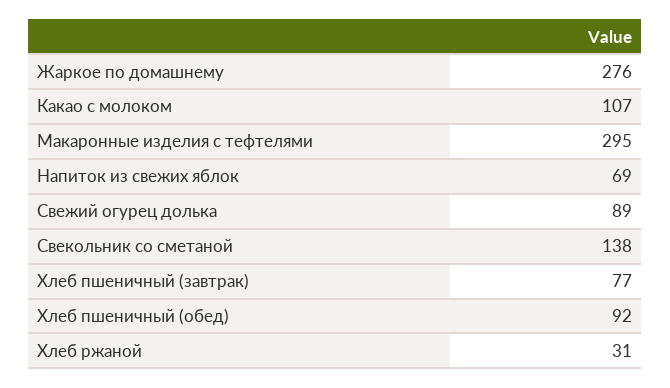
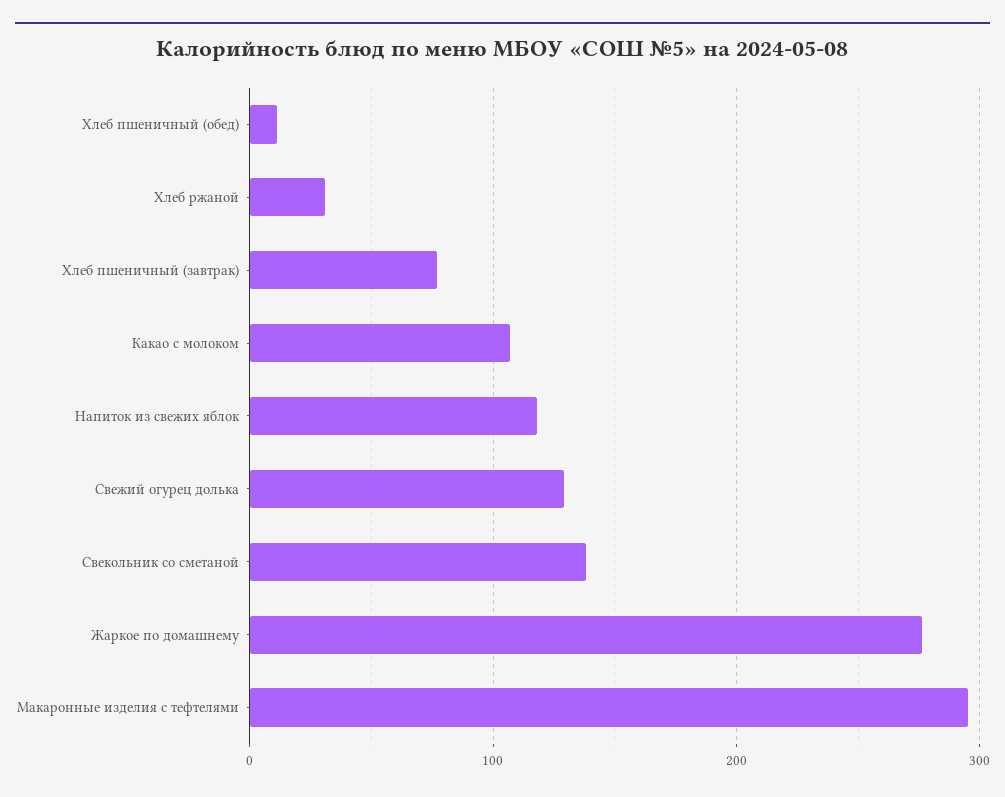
Напиток из свежих яблок: 69 -> 120
Свежий огурец долька: 89 -> 130
Хлеб пшеничный (обед): 92 -> 10

